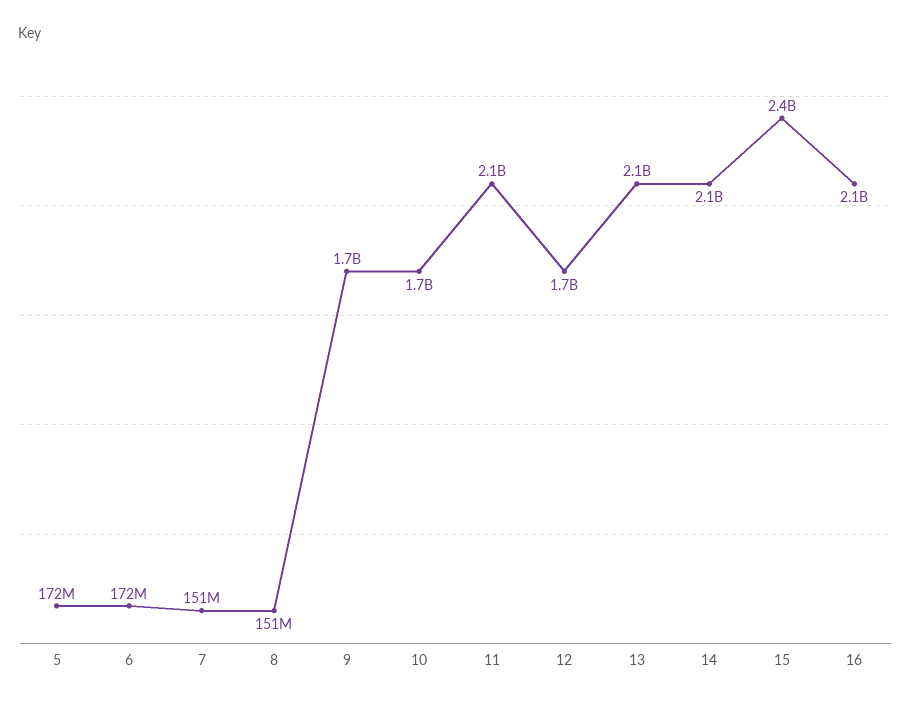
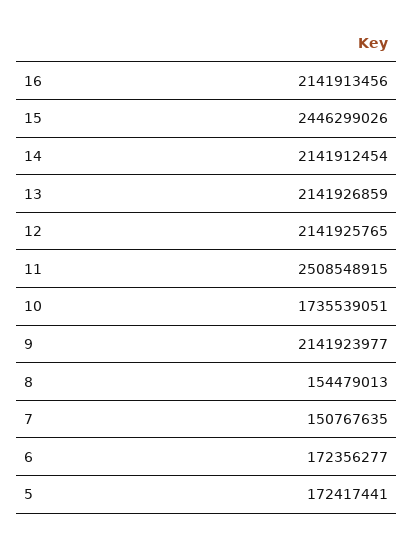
8: 151000000 -> 154479013
9: 1700000000 -> 2141923977
11: 2100000000 -> 2508548915
12: 1700000000 -> 2141925765

